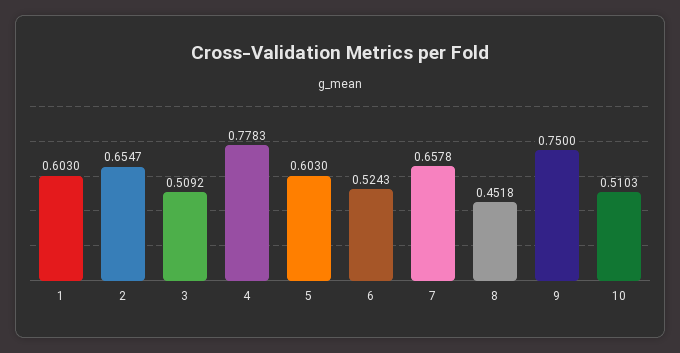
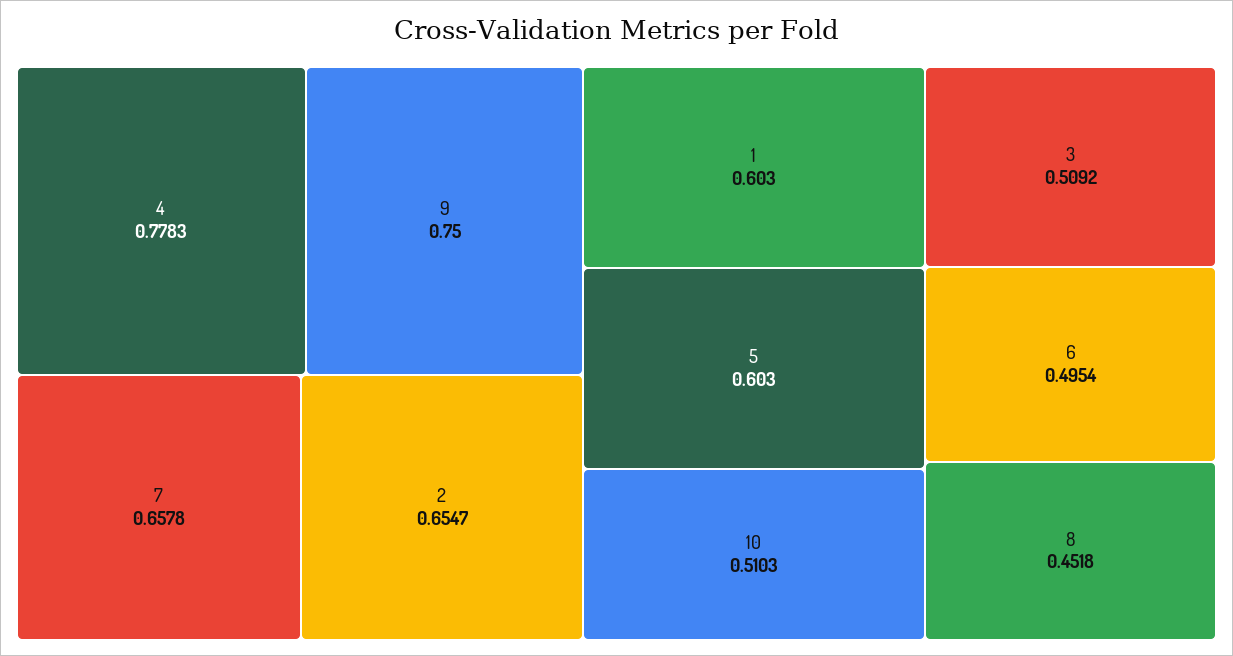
6: 0.5243 -> 0.4954

